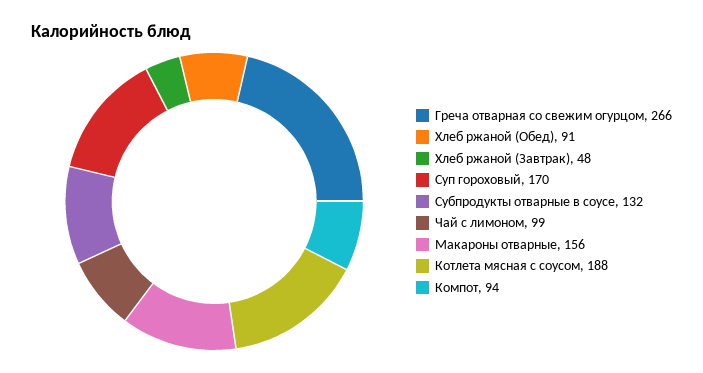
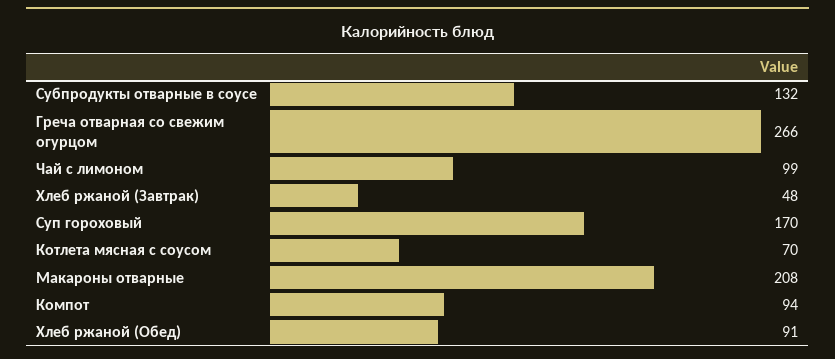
Макароны отварные: 156 -> 208
Котлета мясная с соусом: 188 -> 70

